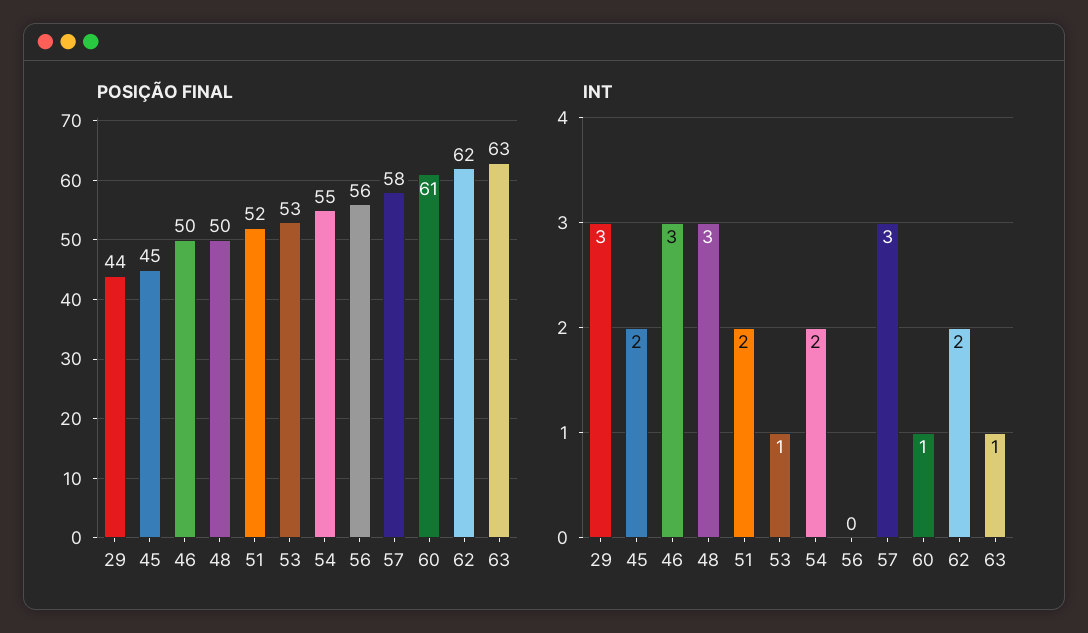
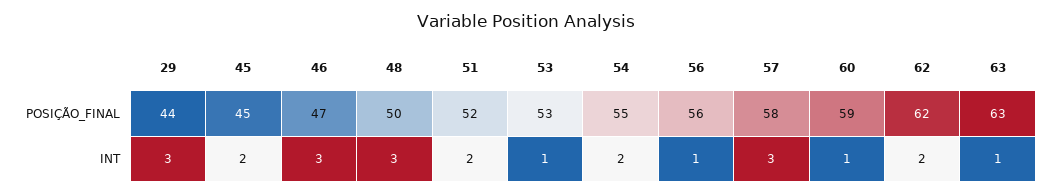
POSIÇÃO FINAL, 46: 50 -> 47
POSIÇÃO FINAL, 60: 61 -> 59
INT, 56: 0 -> 1

